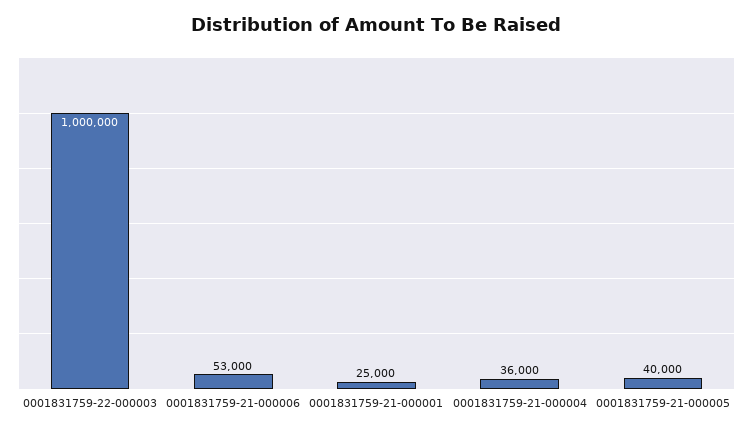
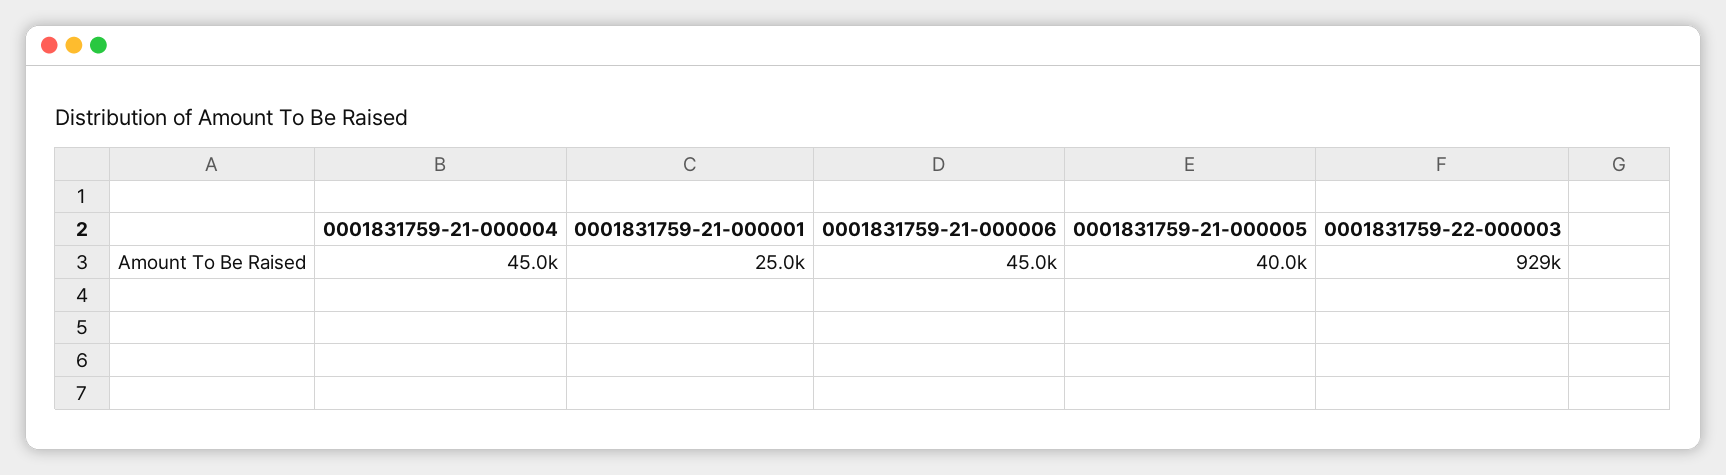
0001831759-22-000003: 1000000 -> 929000
0001831759-21-000006: 53000 -> 45000
0001831759-21-000004: 36000 -> 45000

